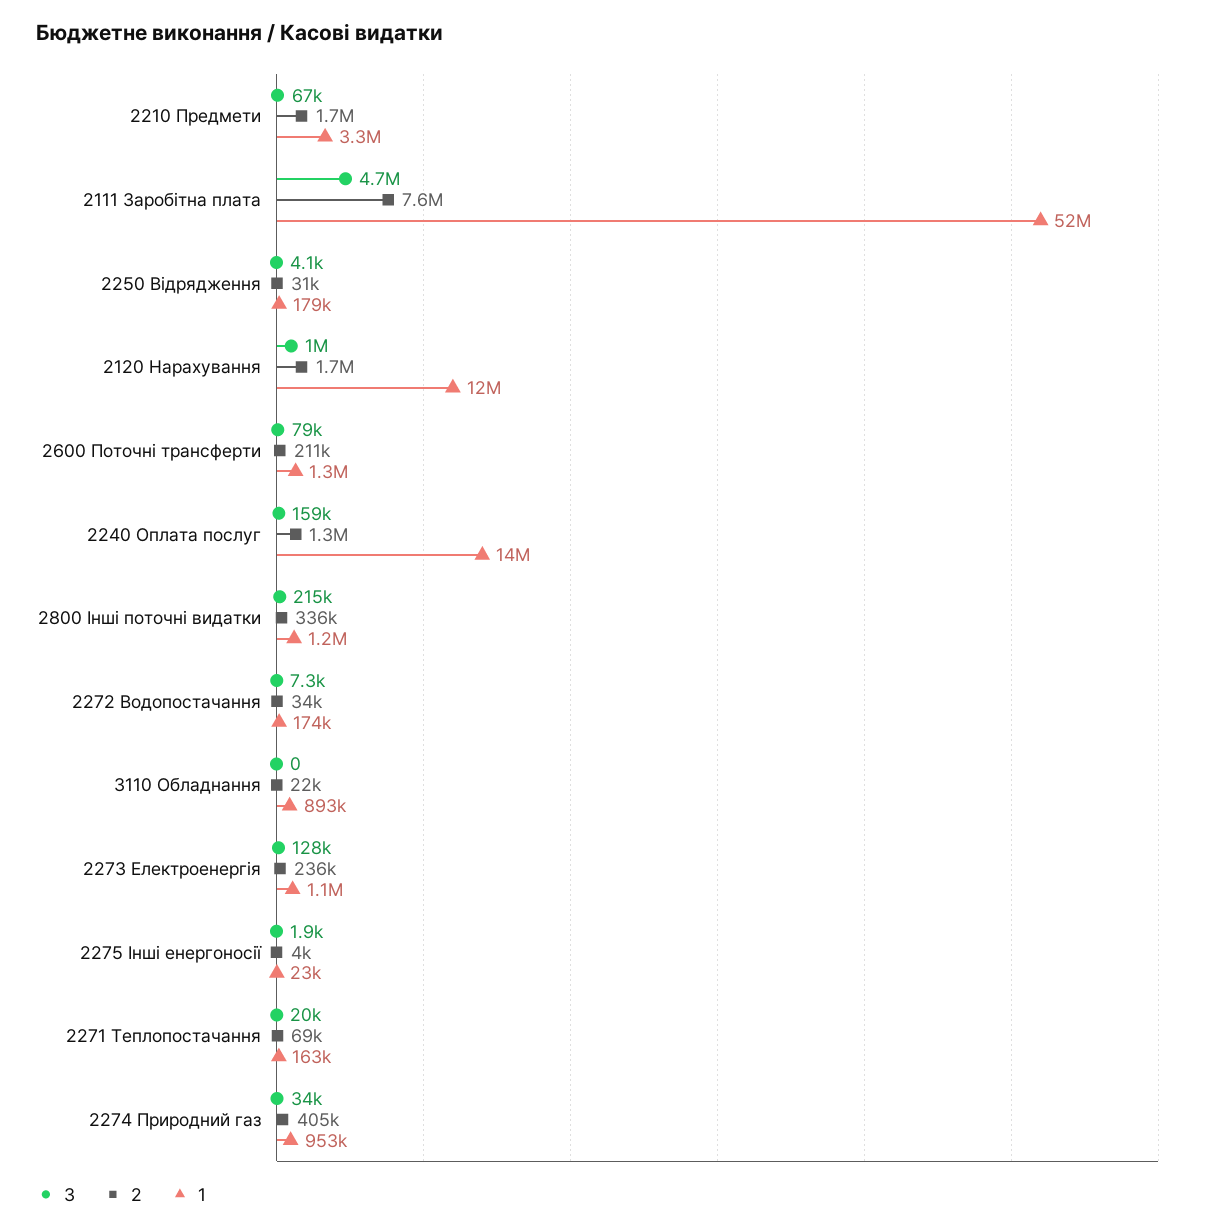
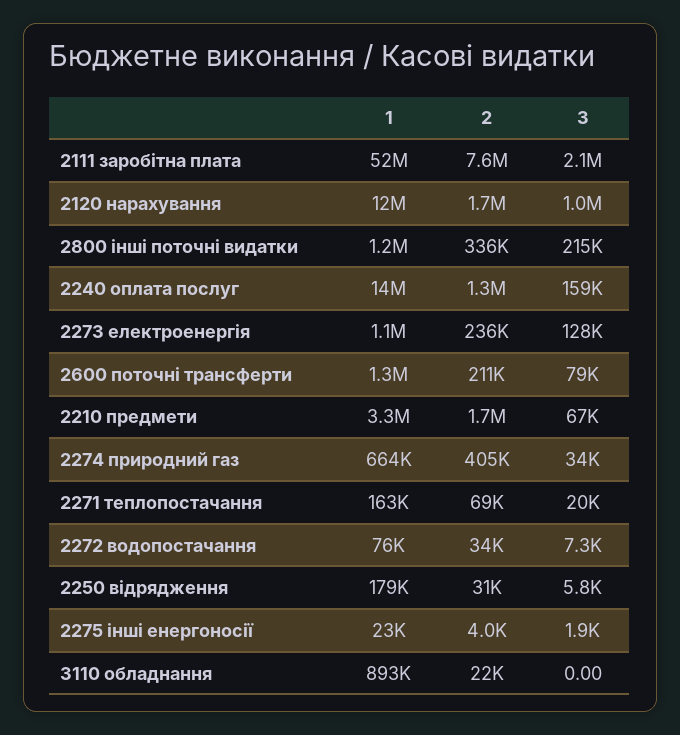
3, 2111 Заробітна плата: 4700000 -> 2100000
3, 2250 Відрядження: 4100 -> 5800
1, 2272 Водопостачання: 174000 -> 76000
1, 2274 Природний газ: 953000 -> 664000

